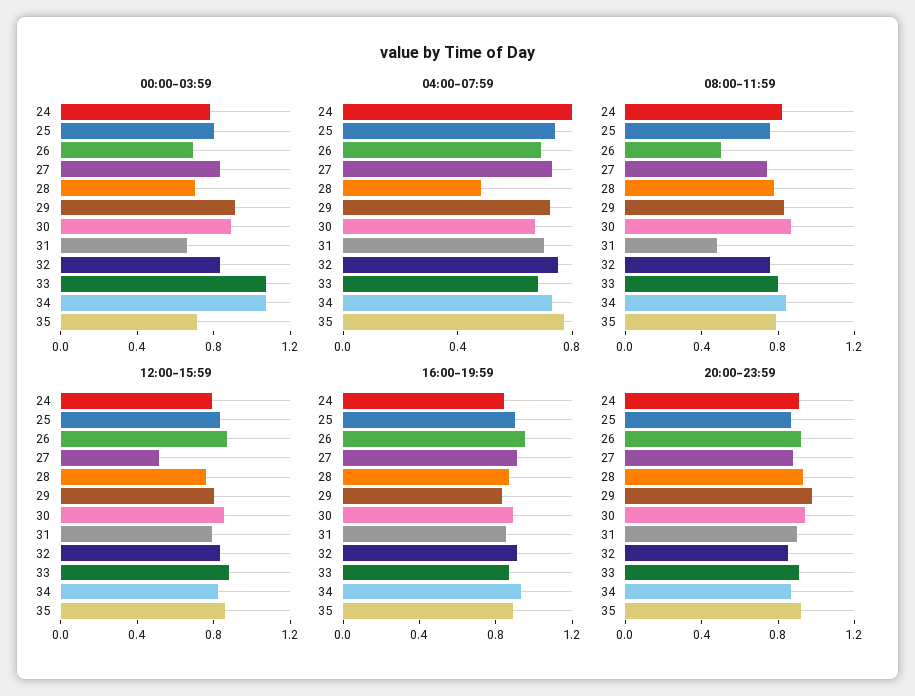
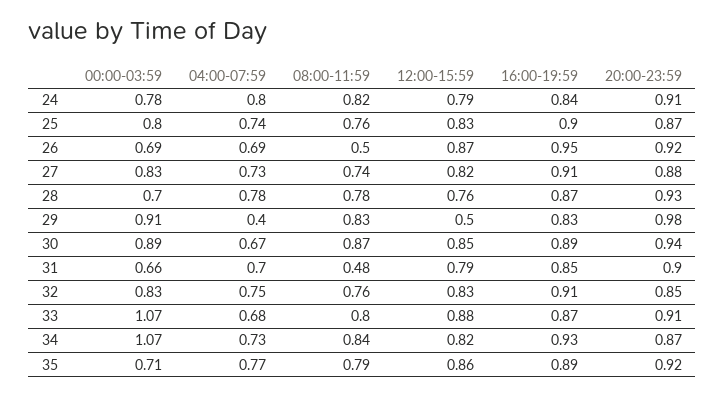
04:00-07:59, 28: 0.5 -> 0.78
04:00-07:59, 29: 0.7 -> 0.4
12:00-15:59, 27: 0.5 -> 0.82
12:00-15:59, 29: 0.8 -> 0.5

